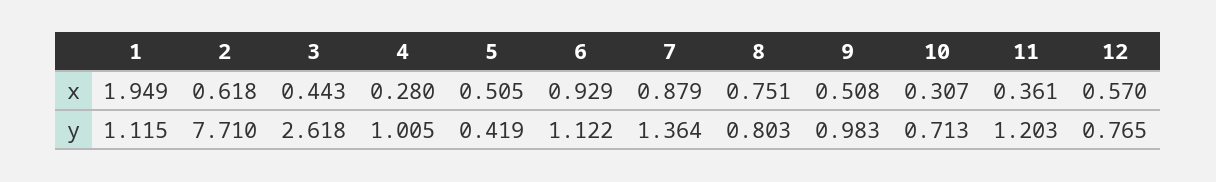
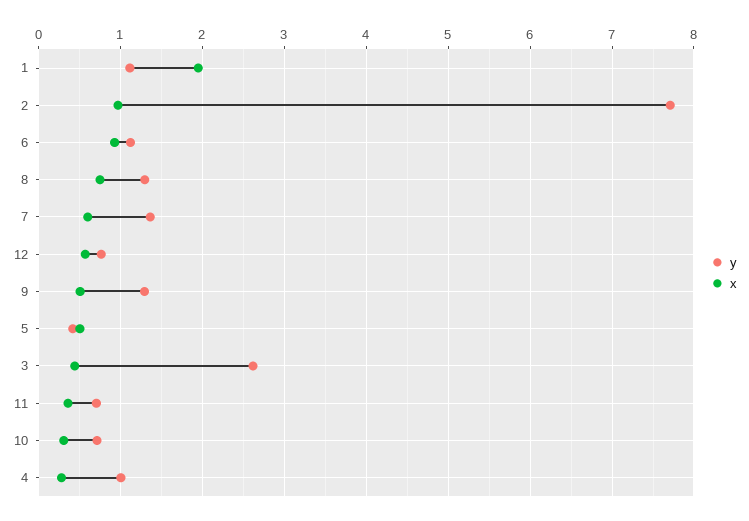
x, 2: 0.618 -> 1
x, 7: 0.879 -> 0.6
y, 8: 0.803 -> 1.3
y, 9: 0.983 -> 1.3
y, 11: 1.203 -> 0.7

